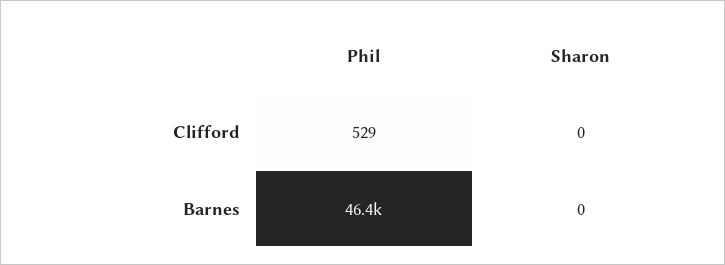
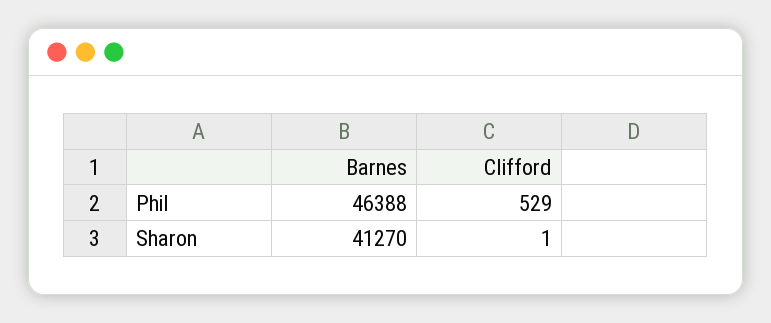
Sharon, Clifford: 0 -> 1
Sharon, Barnes: 0 -> 41270

